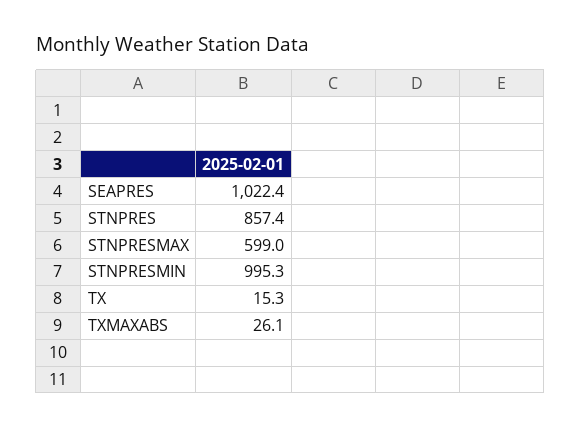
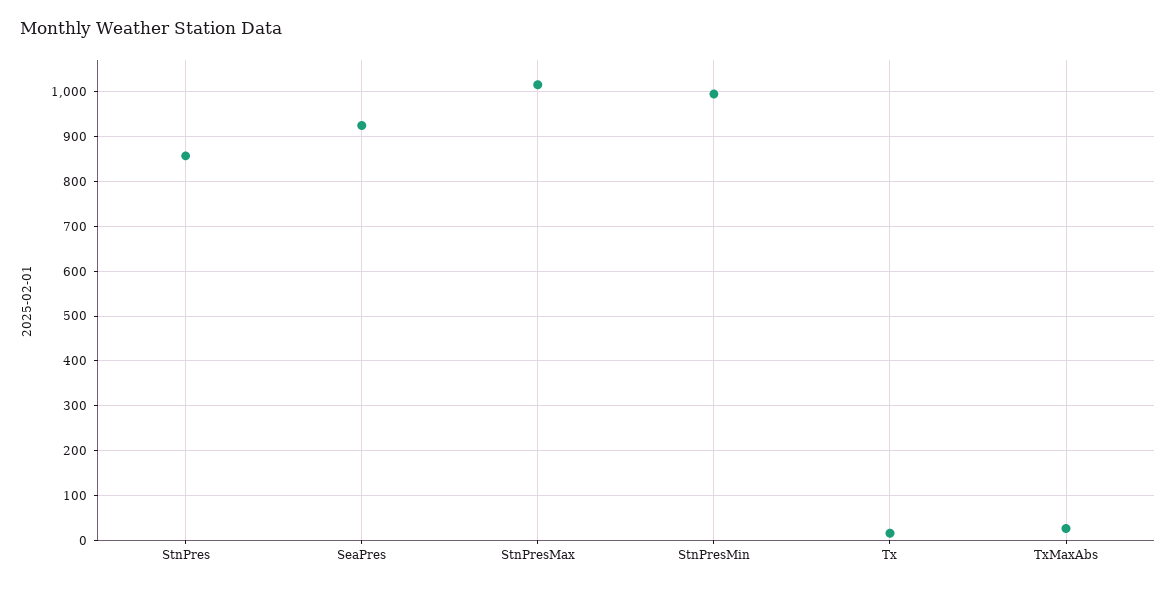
SEAPRES: 1022.4 -> 920
STNPRESMAX: 599 -> 1020

